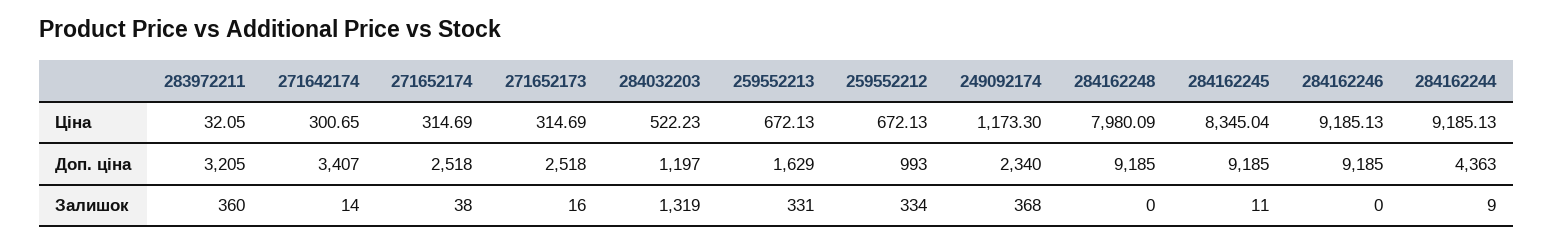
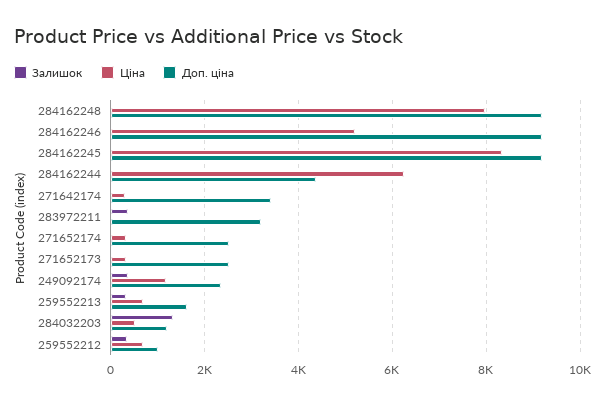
Ціна, 284162246: 9185.13 -> 5200
Ціна, 284162244: 9185.13 -> 6200

